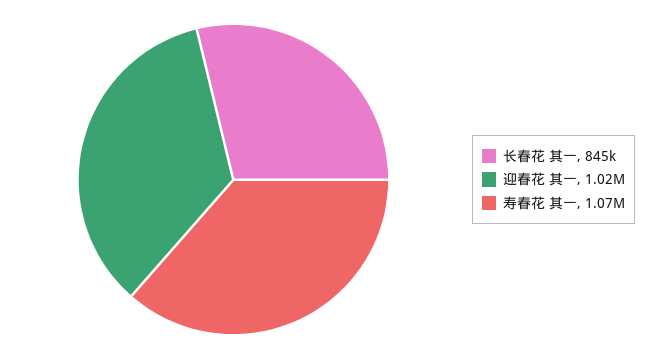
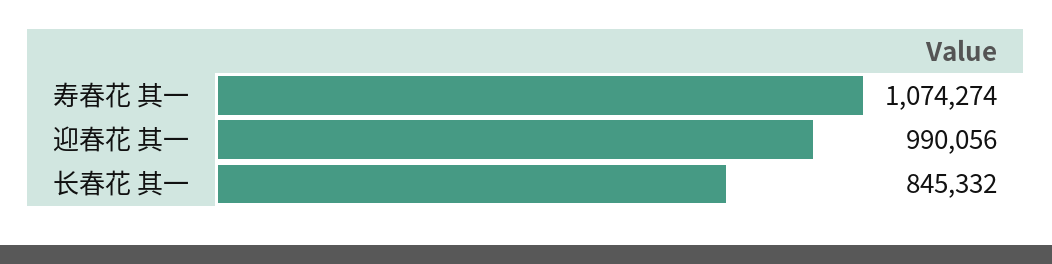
迎春花 其一: 1020000 -> 990056

